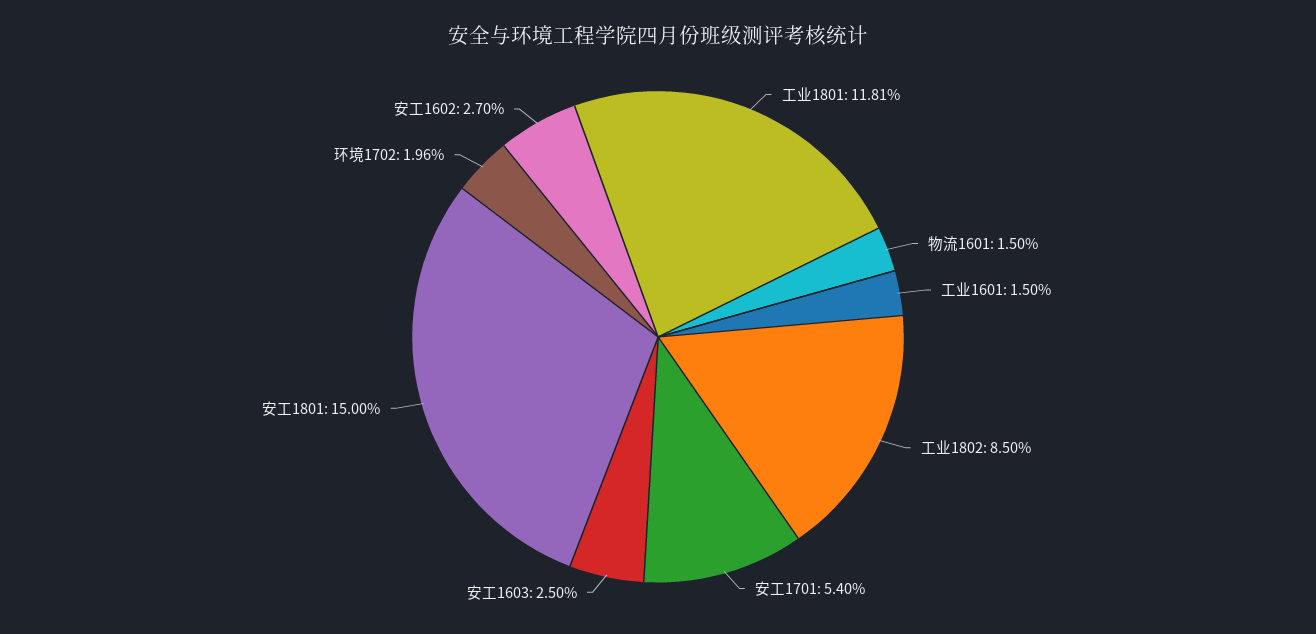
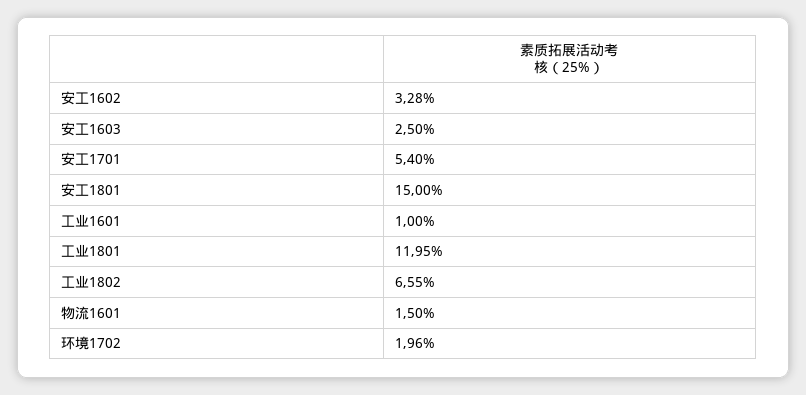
工业1801: 11.81 -> 11.95
工业1601: 1.5 -> 1
工业1802: 8.5 -> 6.55
安工1602: 2.7 -> 3.28

